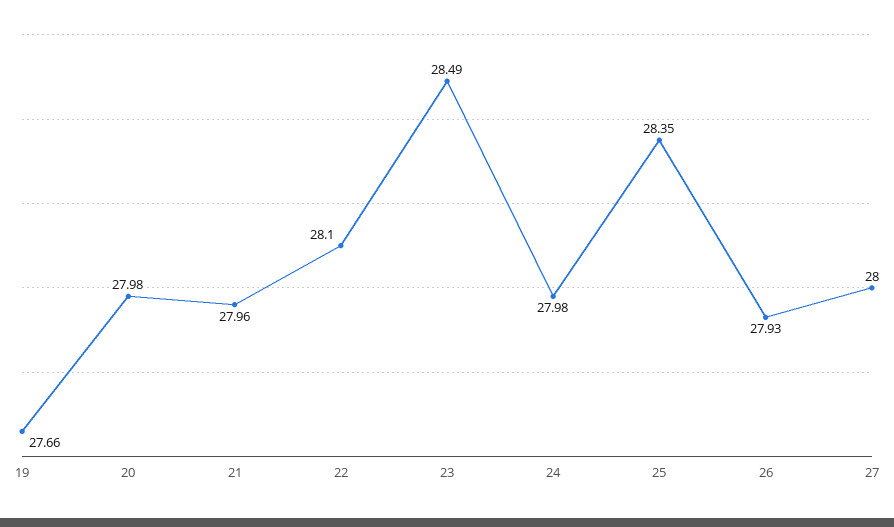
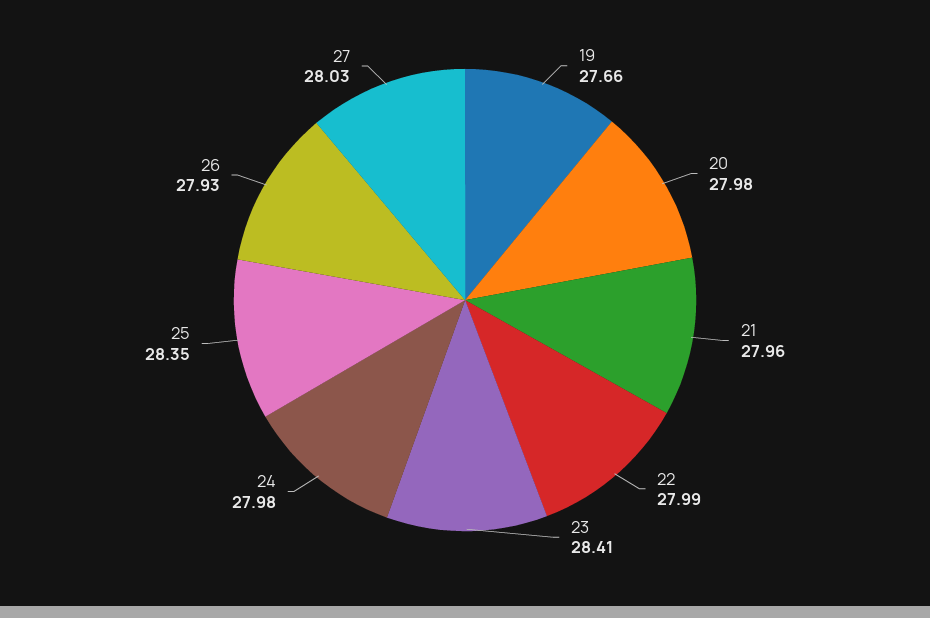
22: 28.1 -> 27.99
23: 28.49 -> 28.41
27: 28 -> 28.03

